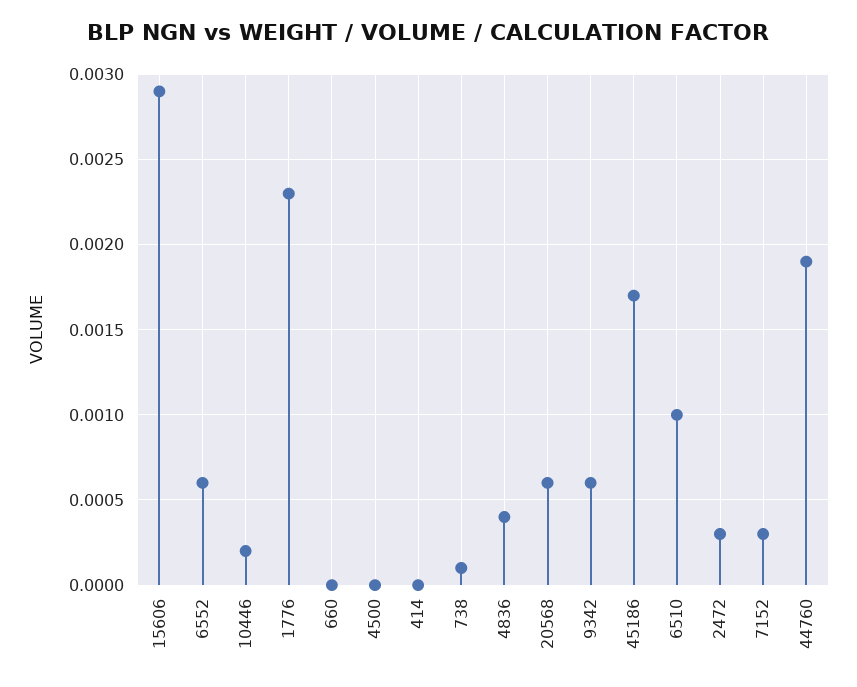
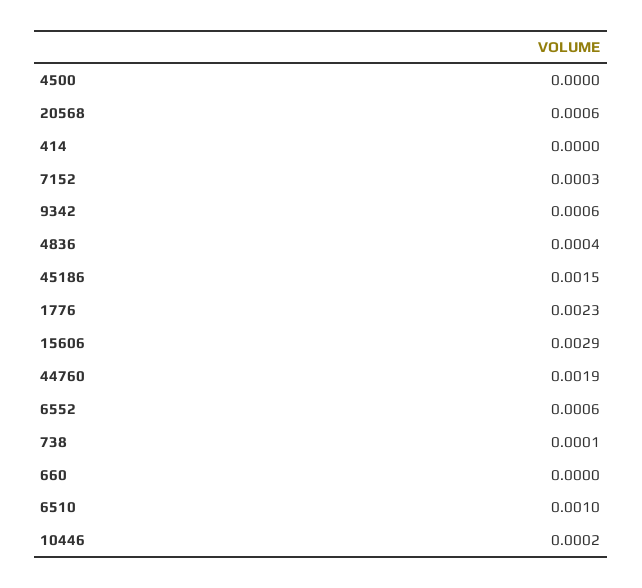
45186: 0.0017 -> 0.0015
2472: 0.0003 -> none

